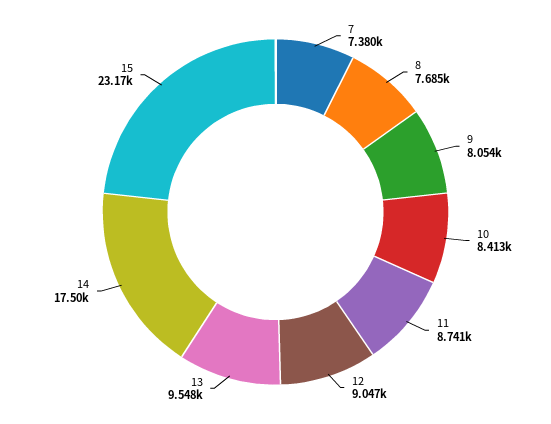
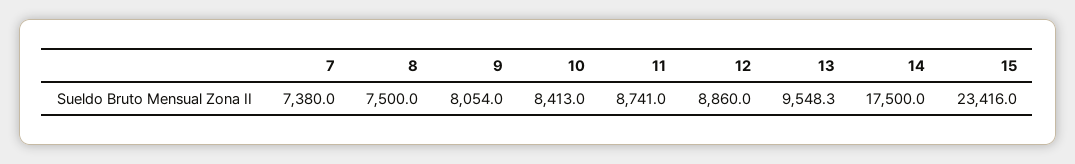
8: 7685 -> 7500
12: 9047 -> 8860
15: 23170 -> 23416

